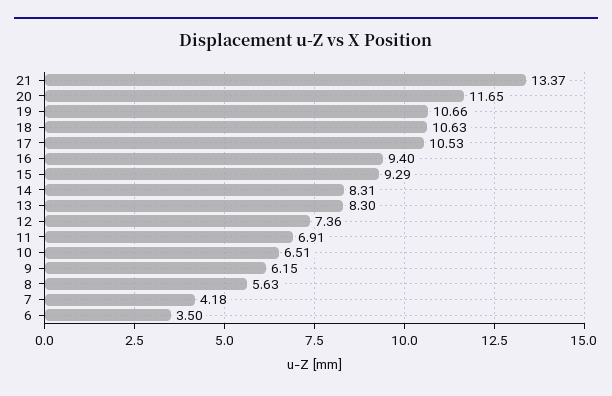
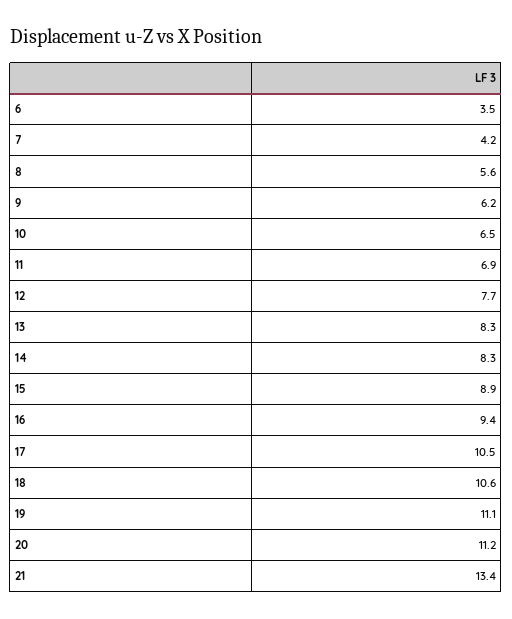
20: 11.65 -> 11.2
19: 10.66 -> 11.1
15: 9.29 -> 8.9
12: 7.36 -> 7.7

